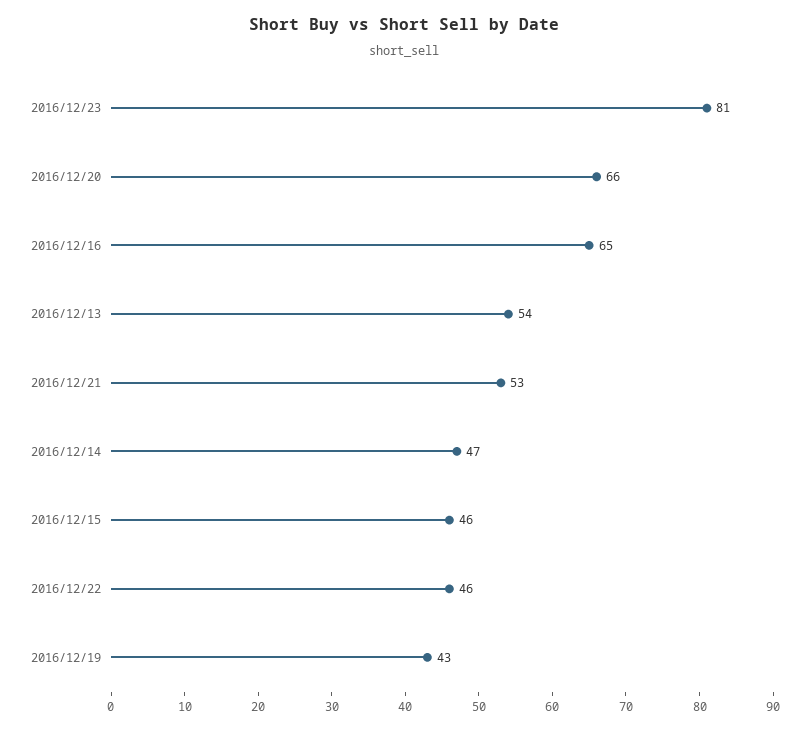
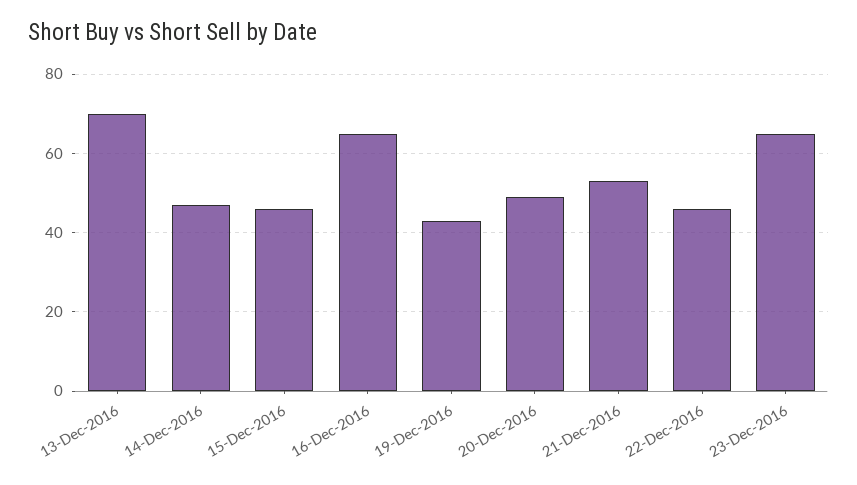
2016/12/23: 81 -> 65
2016/12/20: 66 -> 50
2016/12/13: 54 -> 70

